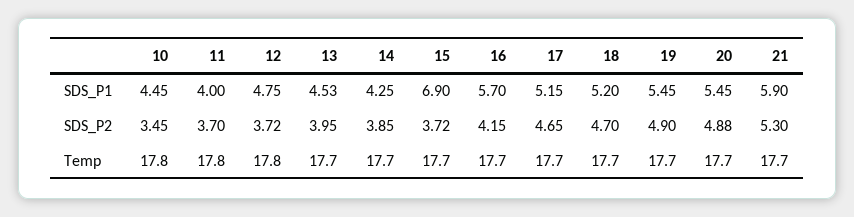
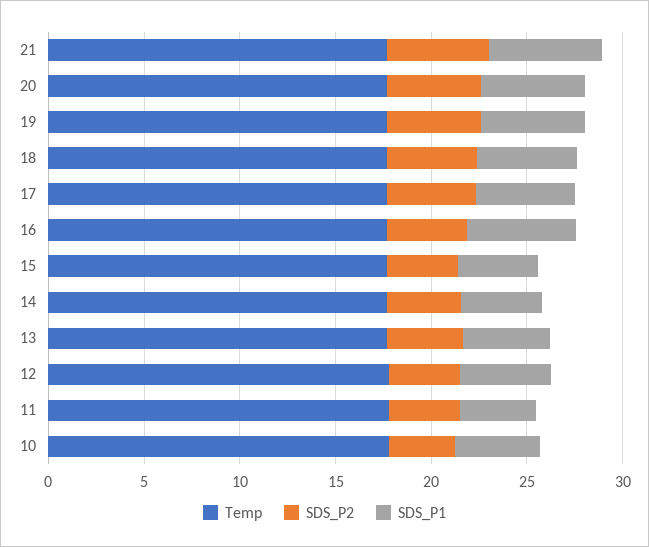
SDS_P1, 15: 6.9 -> 4

